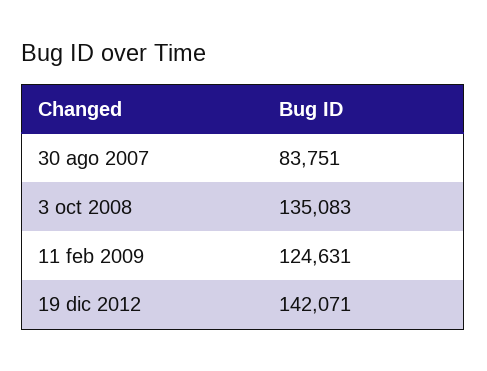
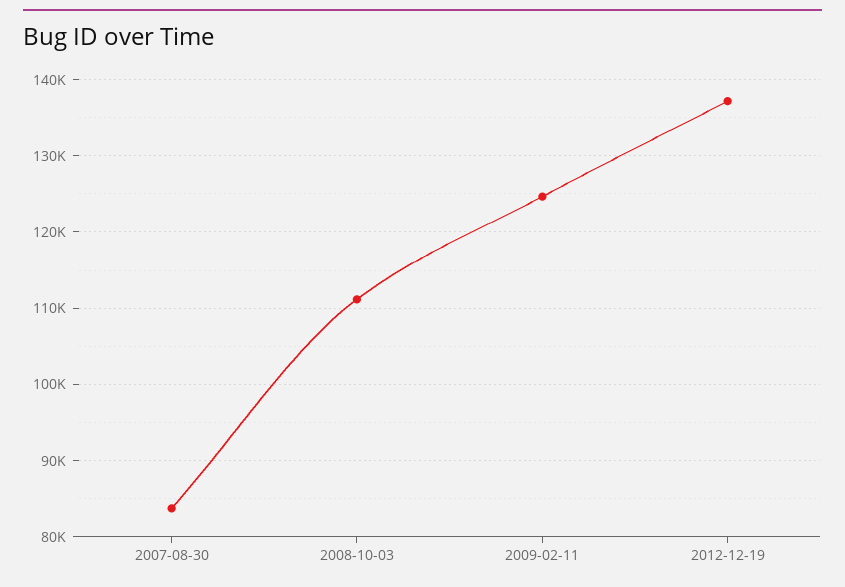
3 oct 2008: 135083 -> 111000
19 dic 2012: 142071 -> 137000

